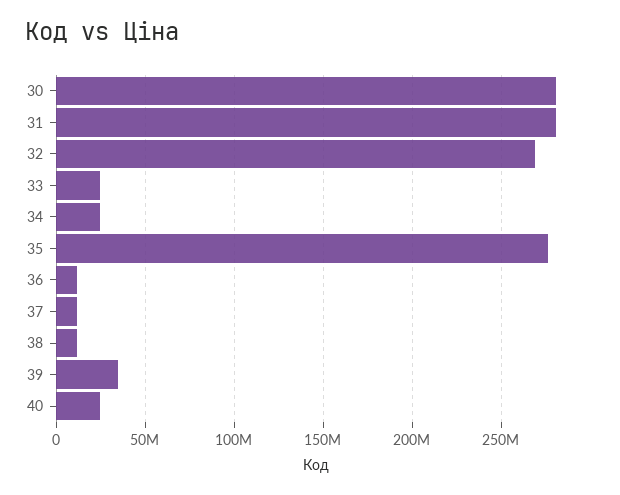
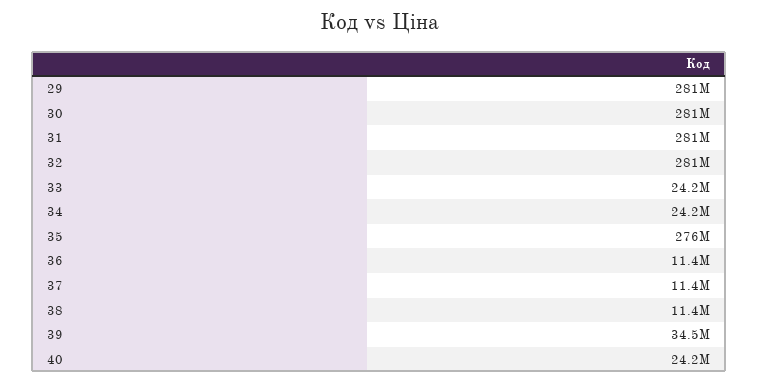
32: 270000000 -> 281000000
29: none -> 281000000

